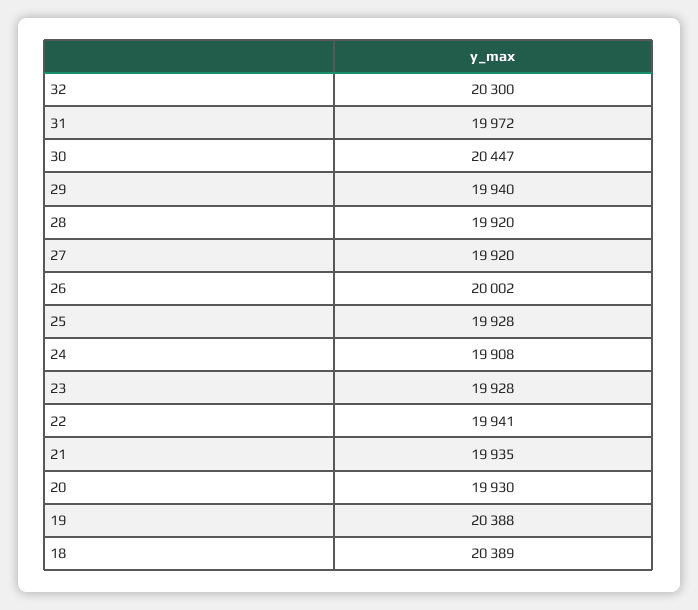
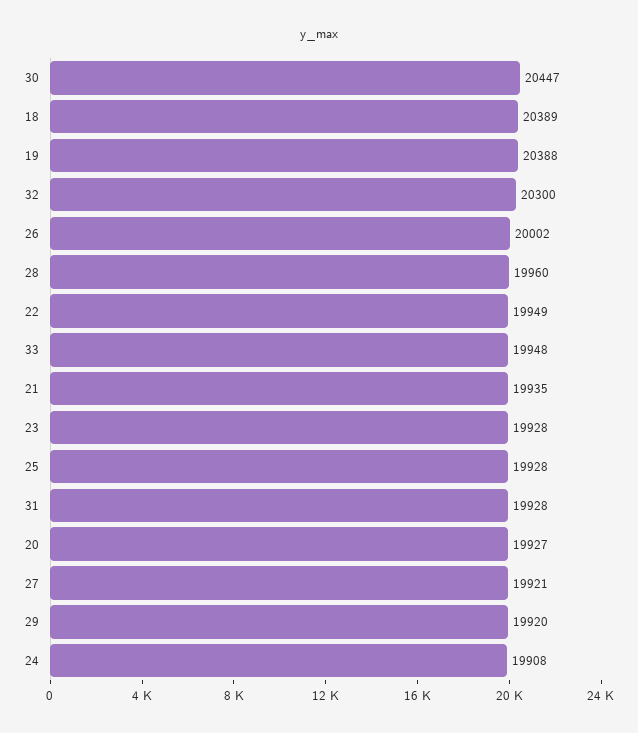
31: 19972 -> 19928
29: 19940 -> 19920
28: 19920 -> 19960
27: 19920 -> 19921
22: 19941 -> 19949
20: 19930 -> 19927
33: none -> 19948

